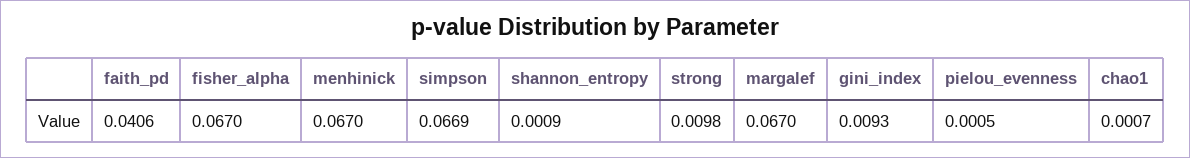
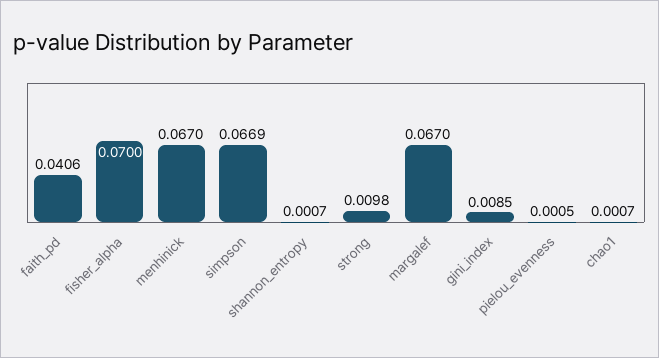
fisher_alpha: 0.067 -> 0.07
shannon_entropy: 0.0009 -> 0.0007
gini_index: 0.0093 -> 0.0085

